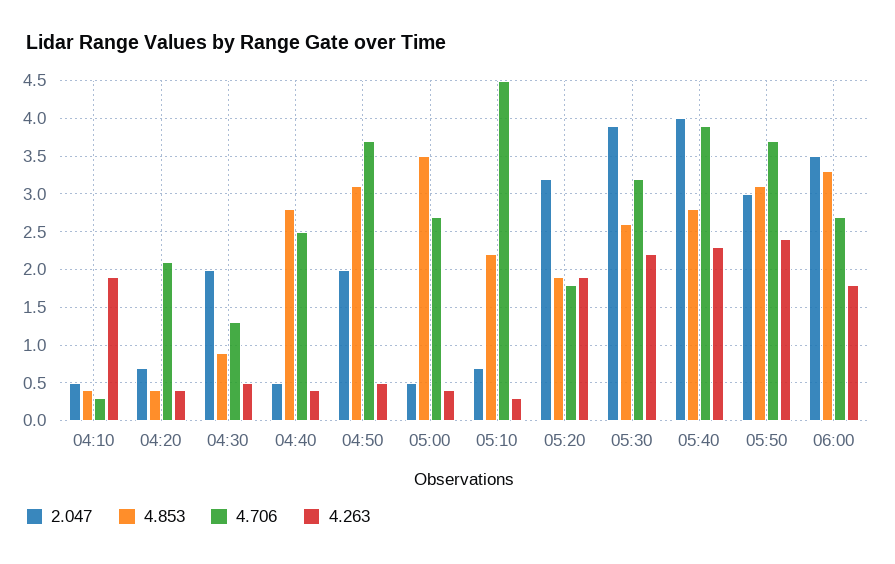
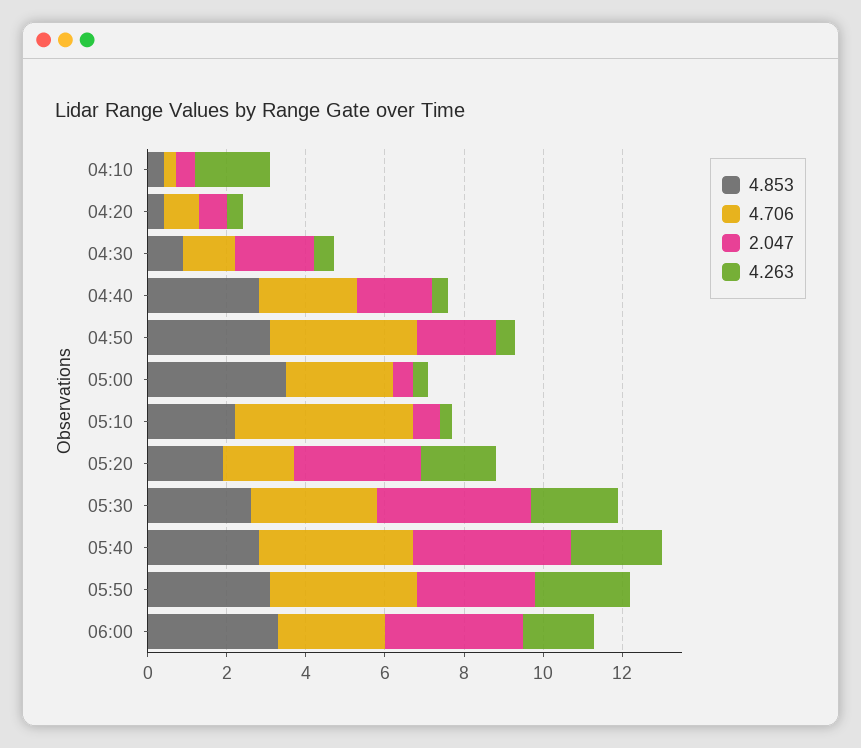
4.706, 04:20: 2.1 -> 1
2.047, 04:40: 0.5 -> 2

